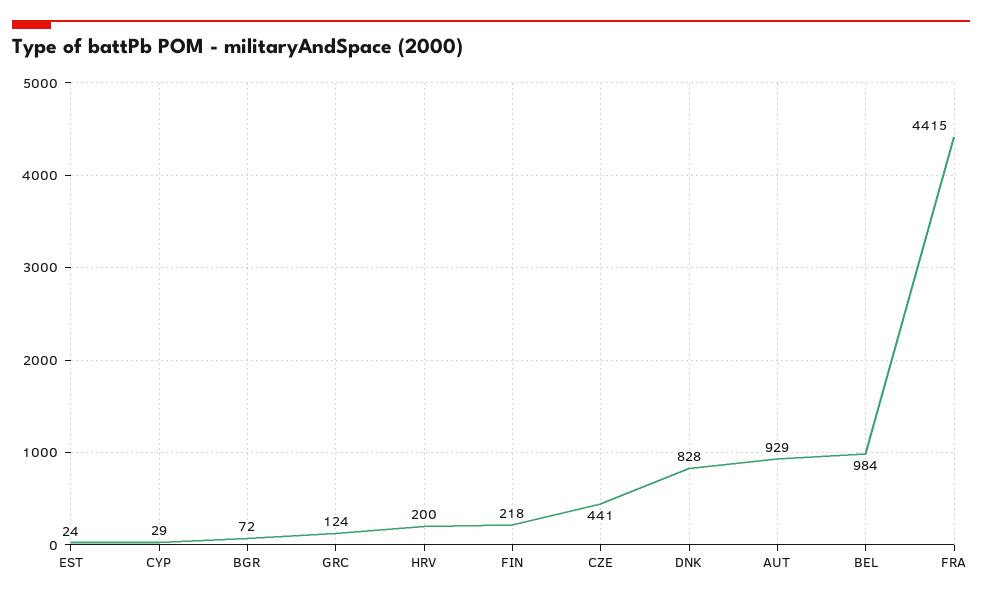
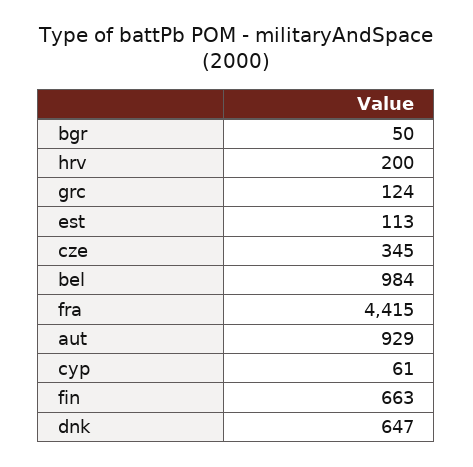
EST: 24 -> 113
CYP: 29 -> 61
BGR: 72 -> 50
FIN: 218 -> 663
CZE: 441 -> 345
DNK: 828 -> 647

